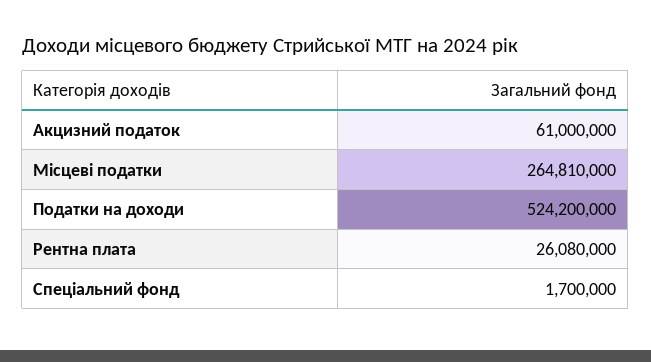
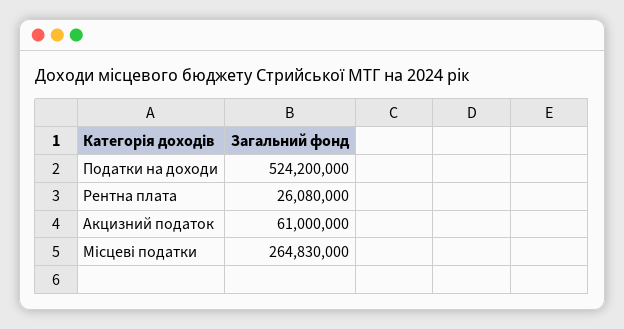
Місцеві податки: 264810000 -> 264830000
Спеціальний фонд: 1700000 -> none

